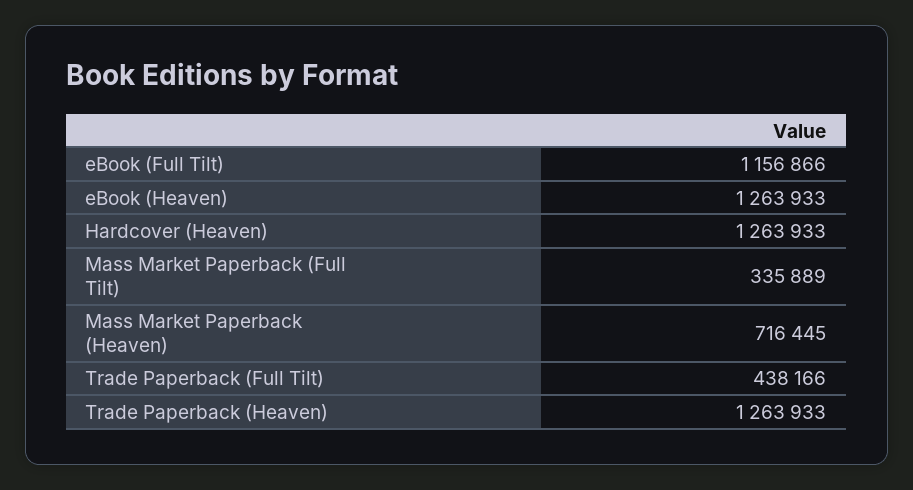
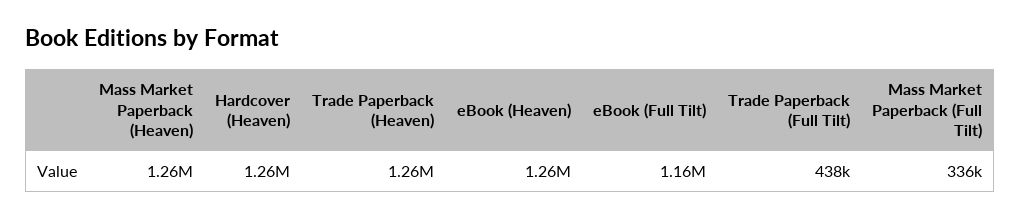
Mass Market Paperback (Heaven): 716445 -> 1260000

